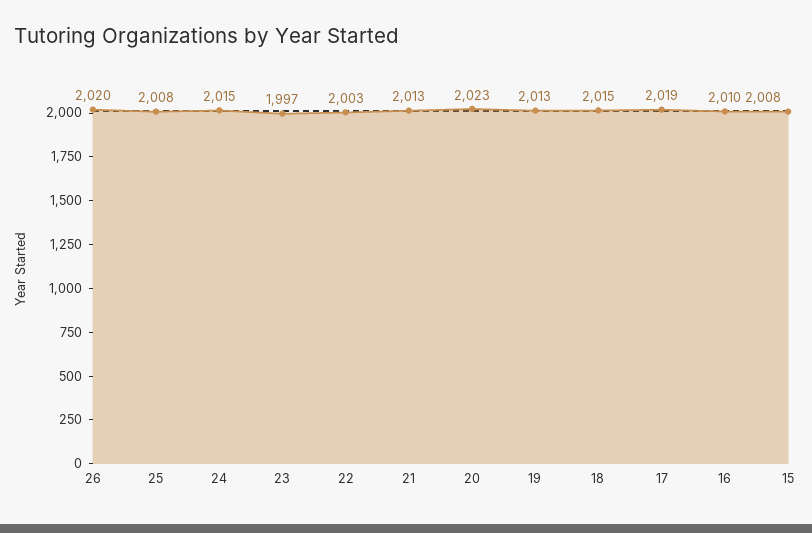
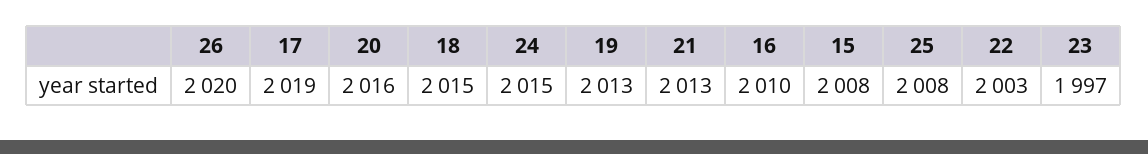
20: 2023 -> 2016

